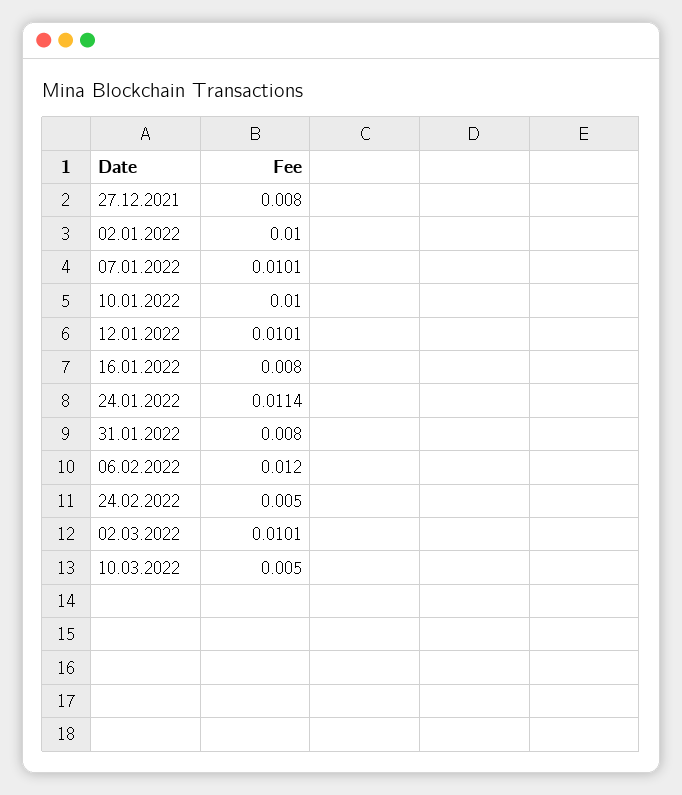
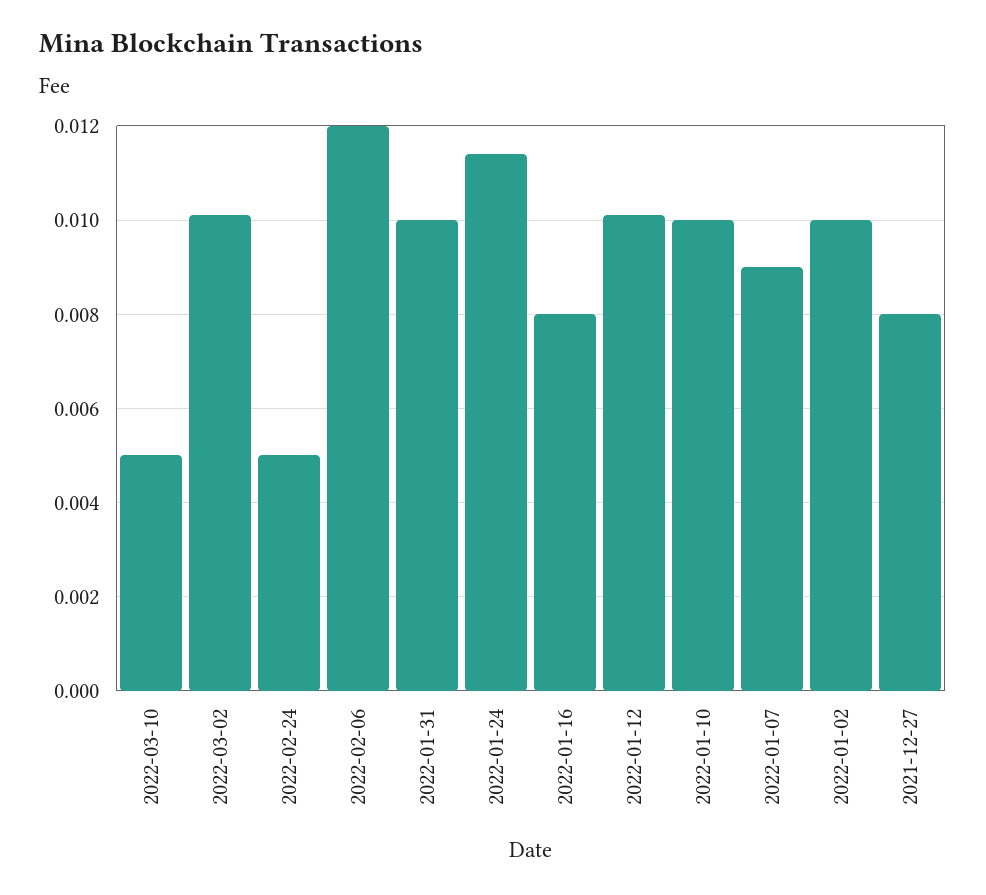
07.01.2022: 0.0101 -> 0.009
31.01.2022: 0.008 -> 0.01

